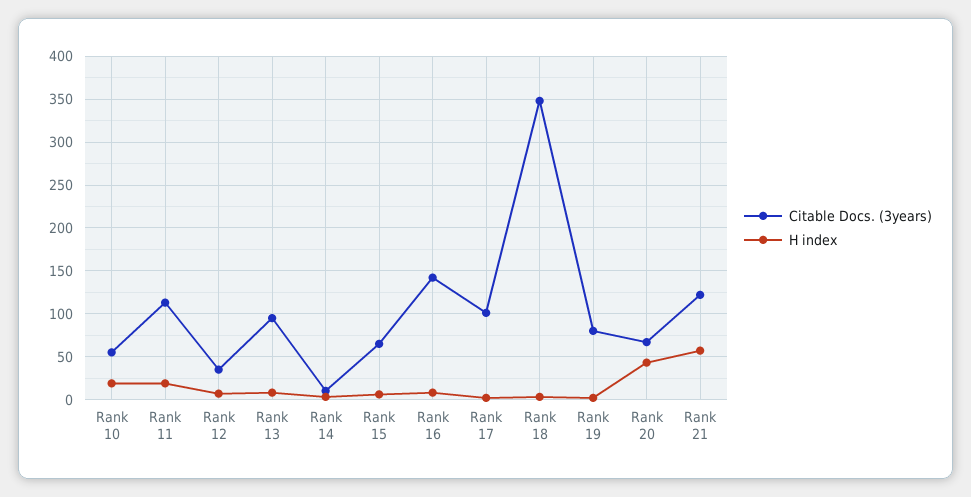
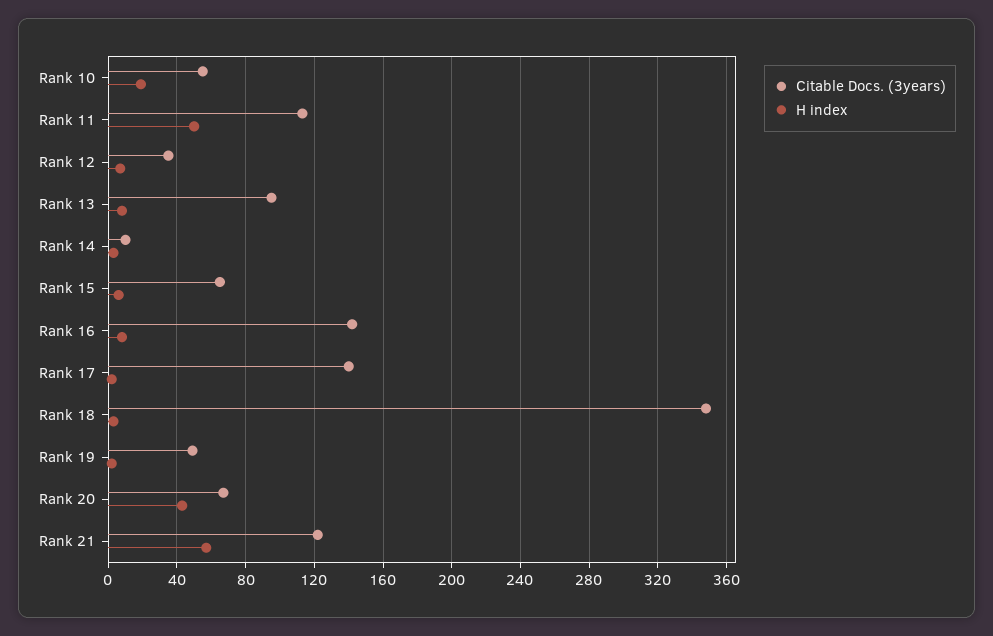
H index, Rank 11: 20 -> 50
Citable Docs. (3years), Rank 17: 100 -> 140
Citable Docs. (3years), Rank 19: 80 -> 50

